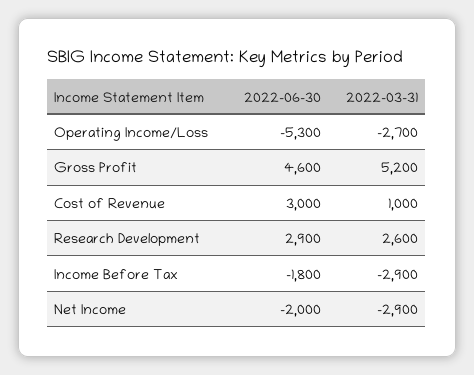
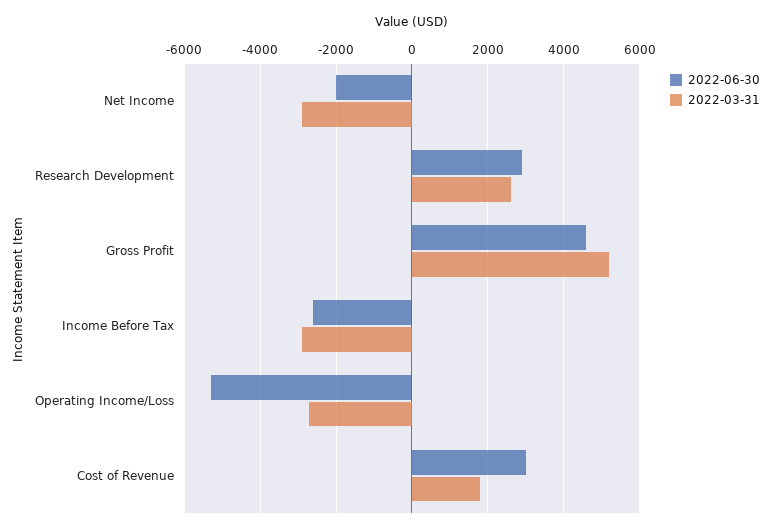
2022-03-31, Cost of Revenue: 1000 -> 1800
2022-06-30, Income Before Tax: -1800 -> -2600

